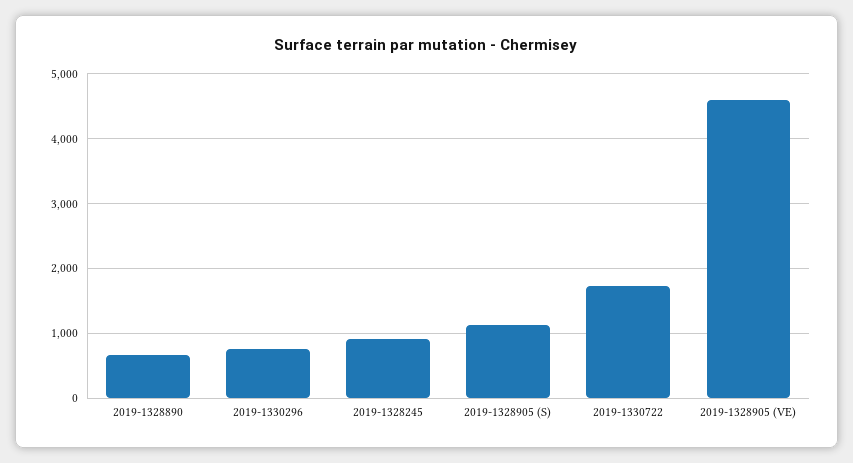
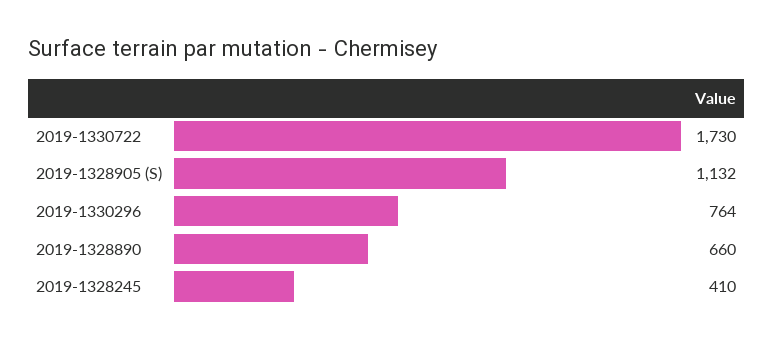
2019-1328245: 900 -> 410
2019-1328905 (VE): 4600 -> none

